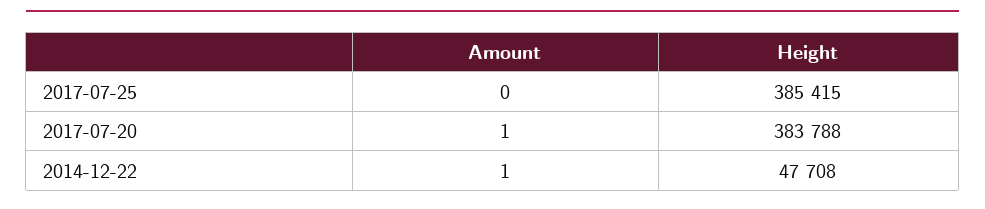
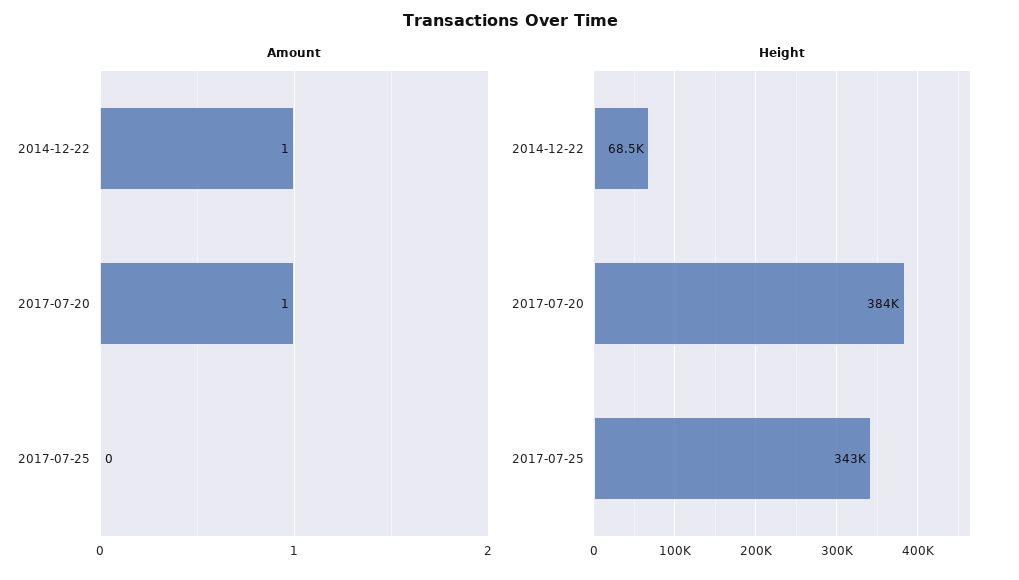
Height, 2017-07-25: 385415 -> 343000
Height, 2014-12-22: 47708 -> 68500

